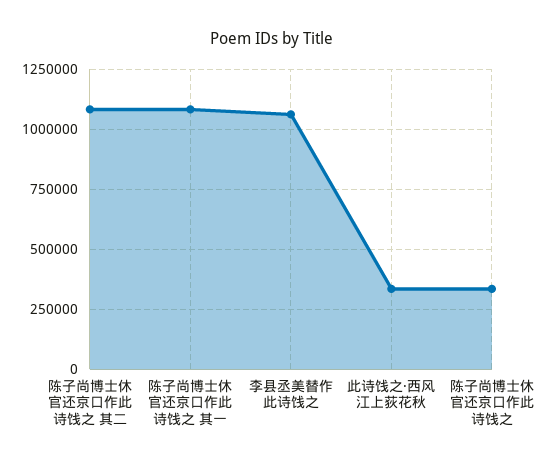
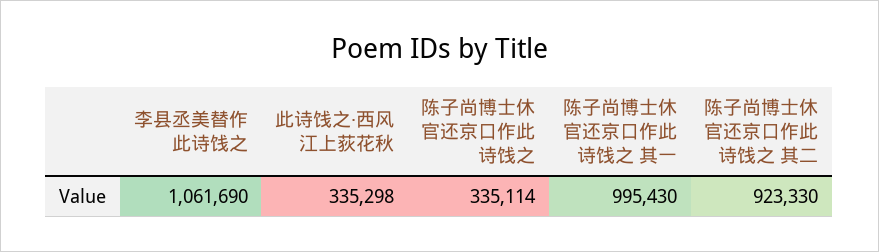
陈子尚博士休官还京口作此诗饯之 其二: 1075000 -> 923330
陈子尚博士休官还京口作此诗饯之 其一: 1075000 -> 995430

